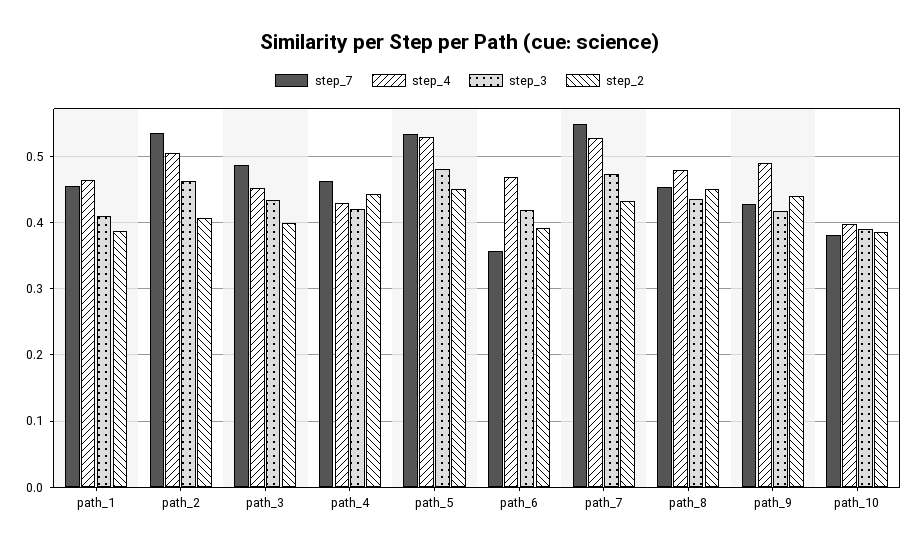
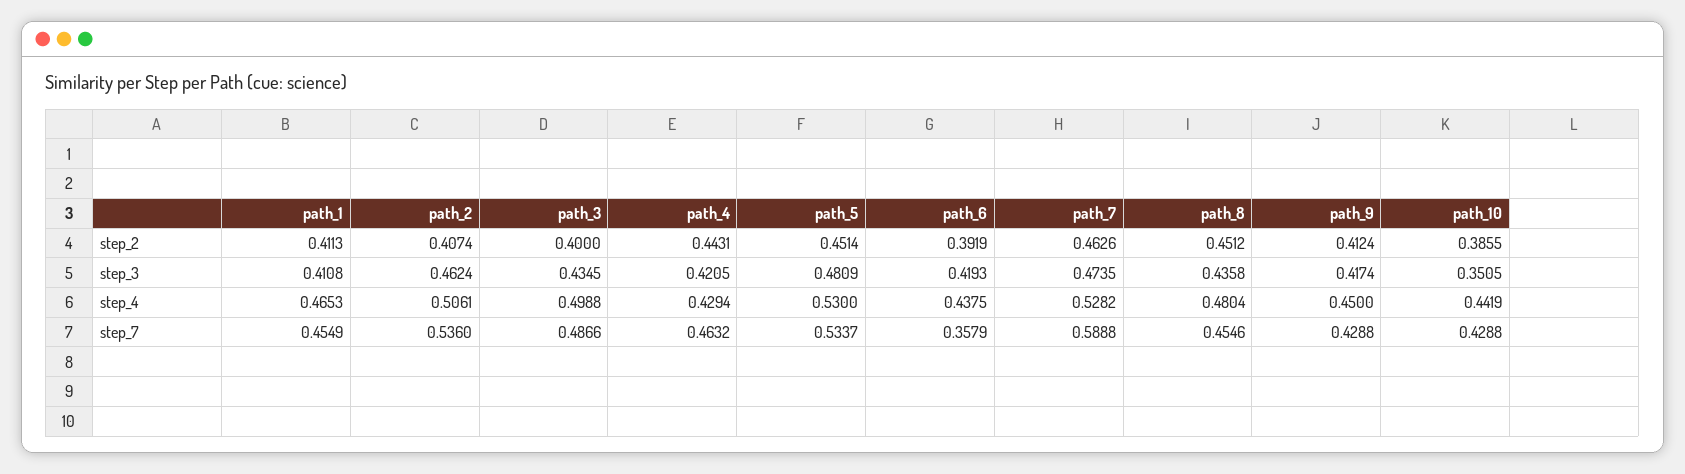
step_2, path_1: 0.39 -> 0.4113
step_4, path_3: 0.45 -> 0.4988
step_4, path_6: 0.47 -> 0.4375
step_7, path_7: 0.55 -> 0.5888
step_2, path_7: 0.43 -> 0.4626
step_4, path_9: 0.49 -> 0.45
step_2, path_9: 0.44 -> 0.4124
step_7, path_10: 0.38 -> 0.4288
step_4, path_10: 0.4 -> 0.4419
step_3, path_10: 0.39 -> 0.3505

